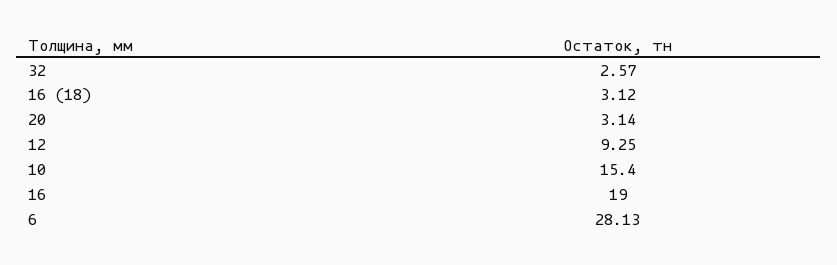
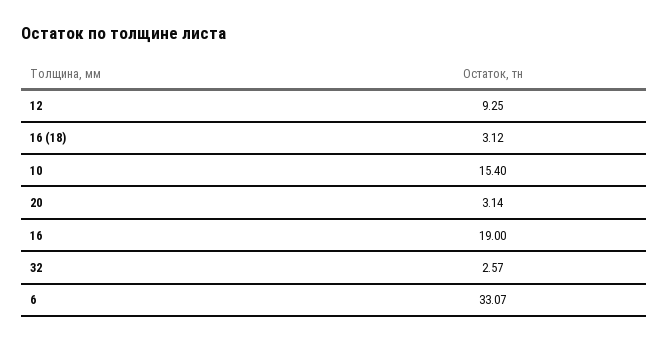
6: 28.13 -> 33.07

